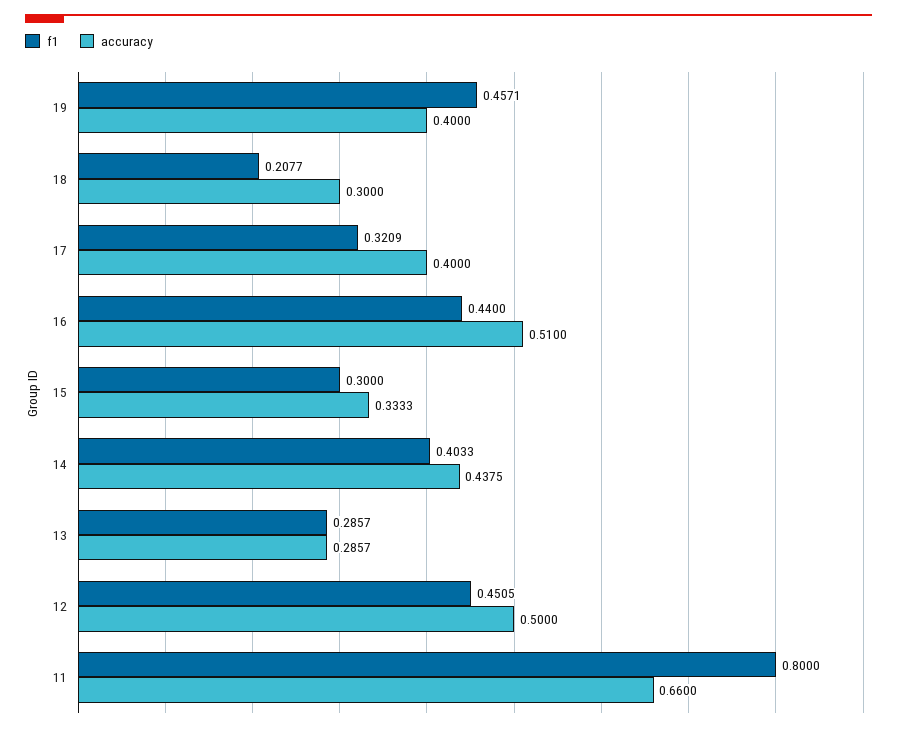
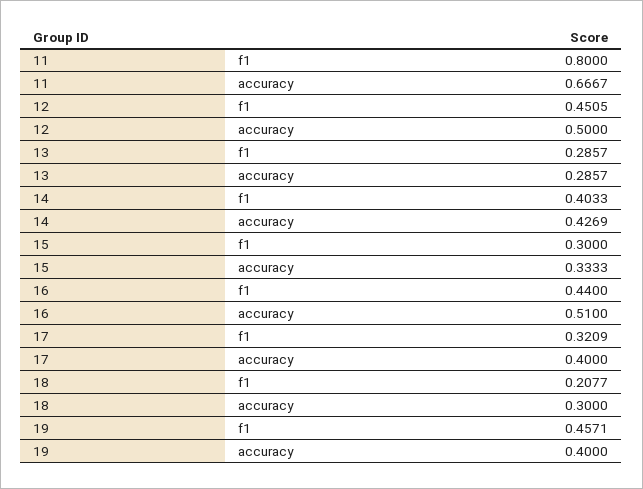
accuracy, 14: 0.4375 -> 0.4269
accuracy, 11: 0.66 -> 0.6667

